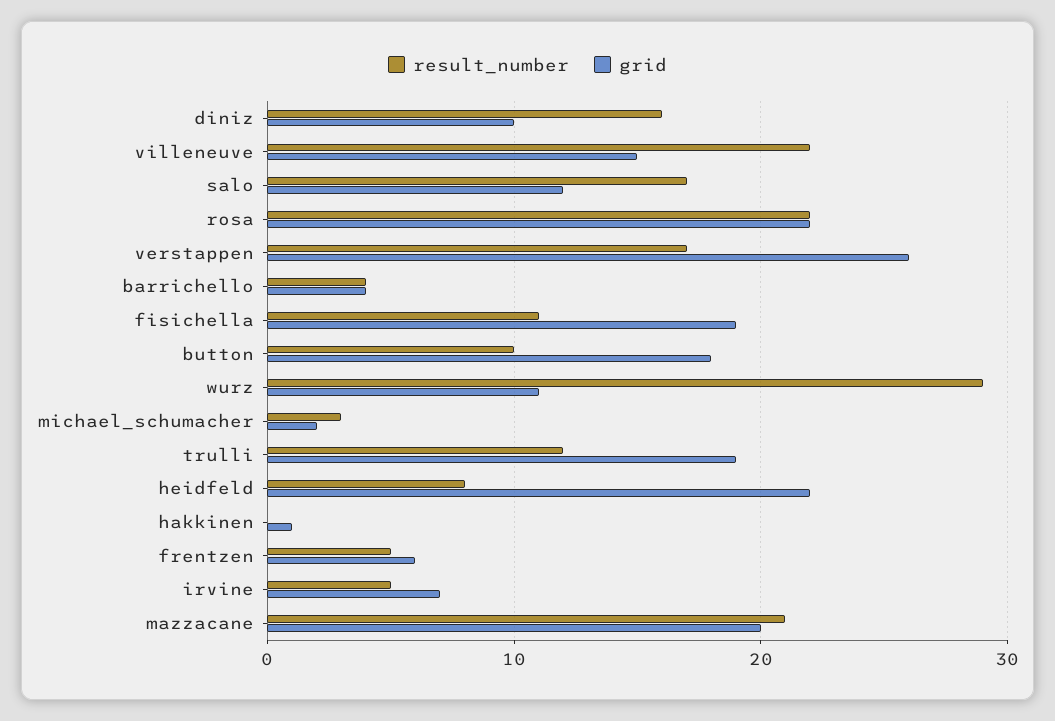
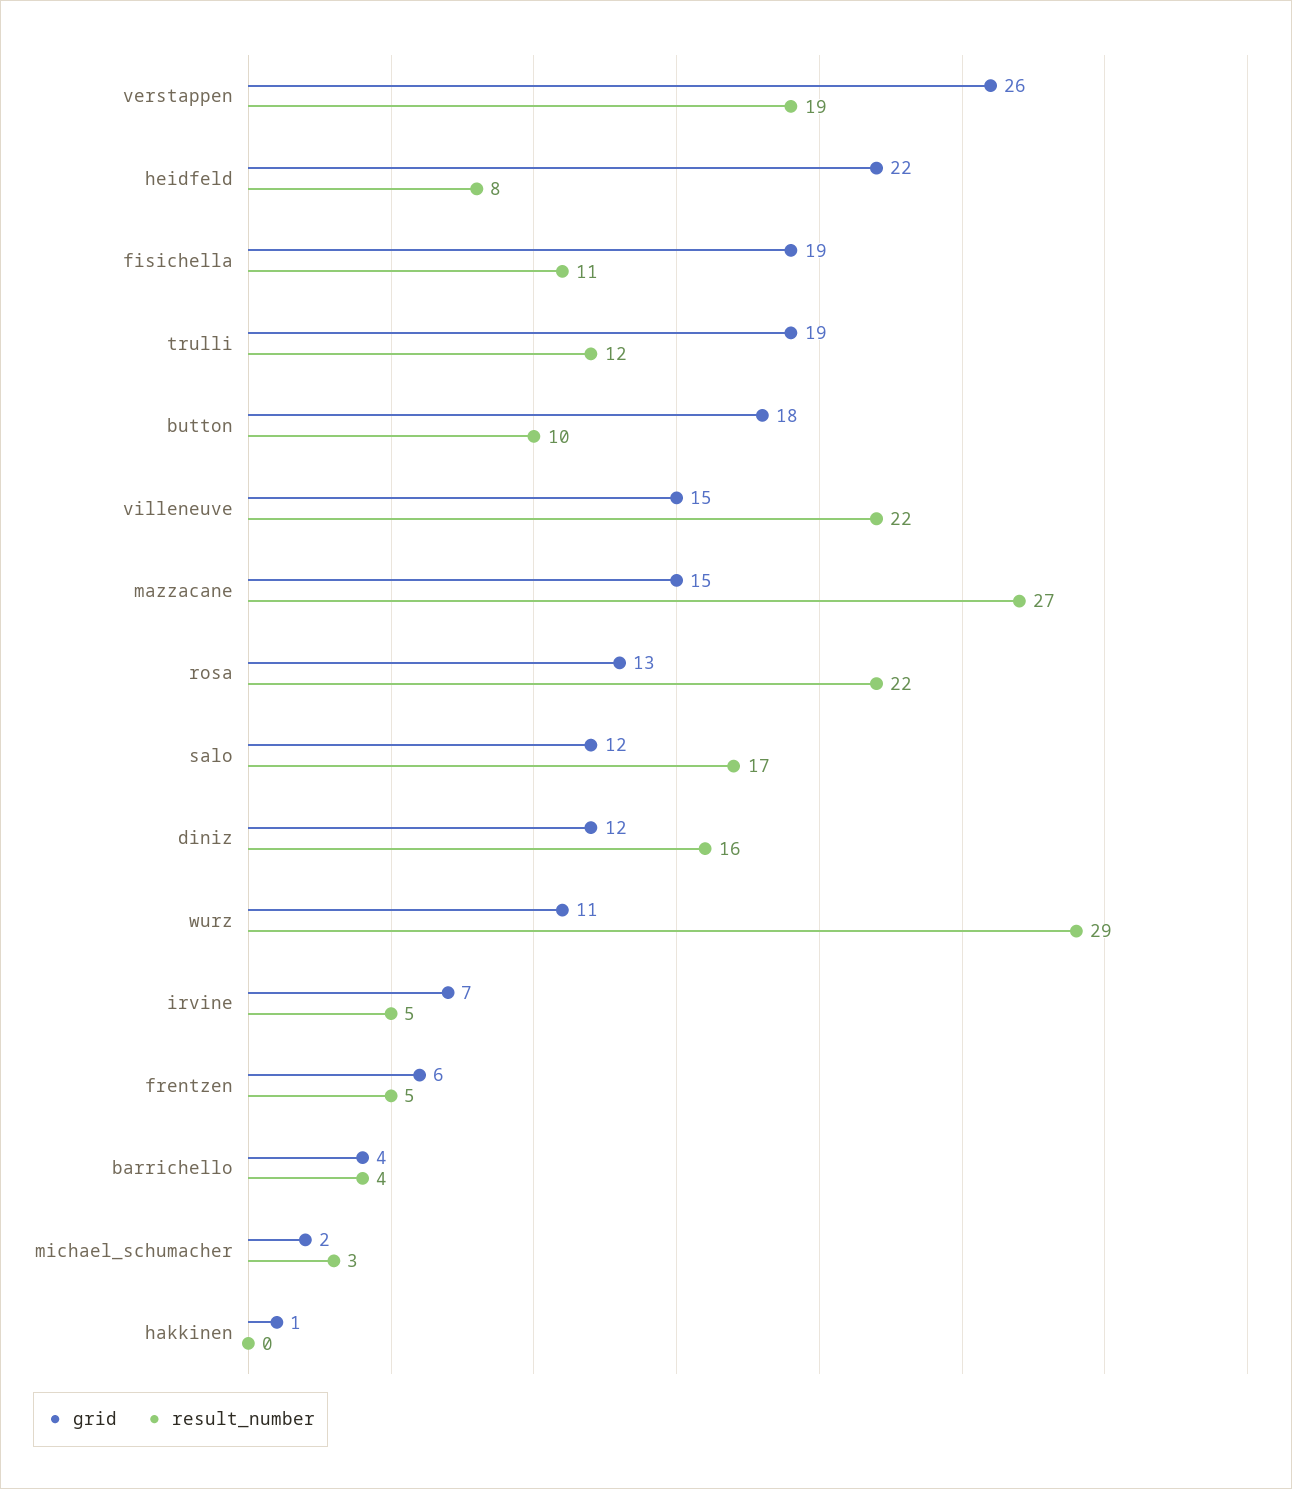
grid, diniz: 10 -> 12
grid, rosa: 22 -> 13
result_number, verstappen: 17 -> 19
result_number, mazzacane: 21 -> 27
grid, mazzacane: 20 -> 15

